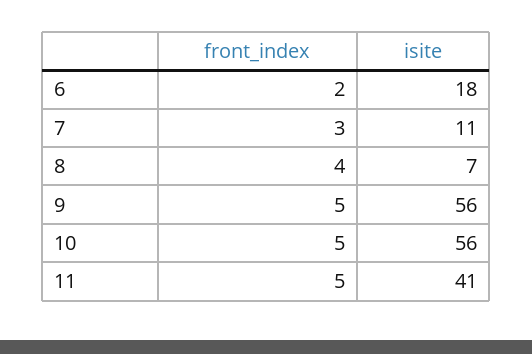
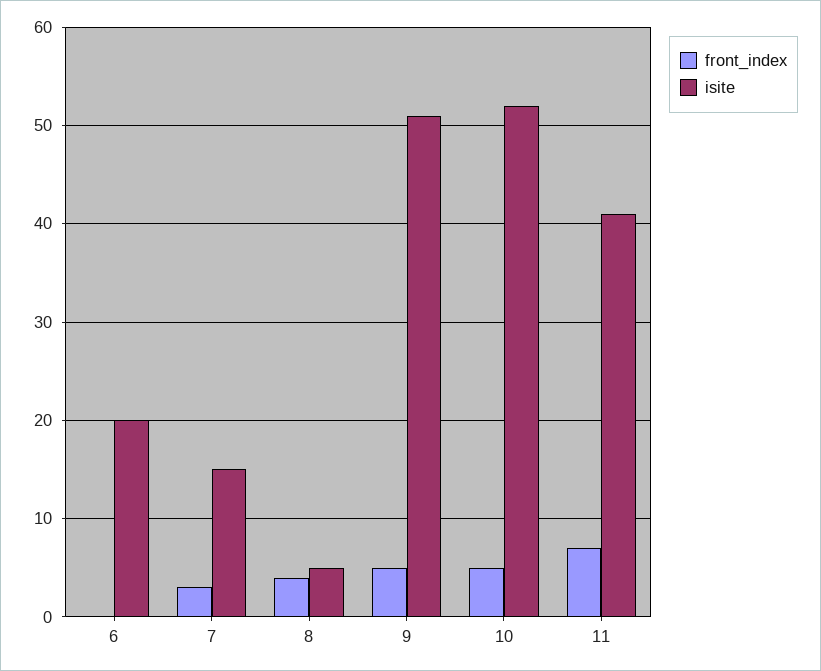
front_index, 6: 2 -> 0
isite, 6: 18 -> 20
isite, 7: 11 -> 15
isite, 8: 7 -> 5
isite, 9: 56 -> 51
isite, 10: 56 -> 52
front_index, 11: 5 -> 7

